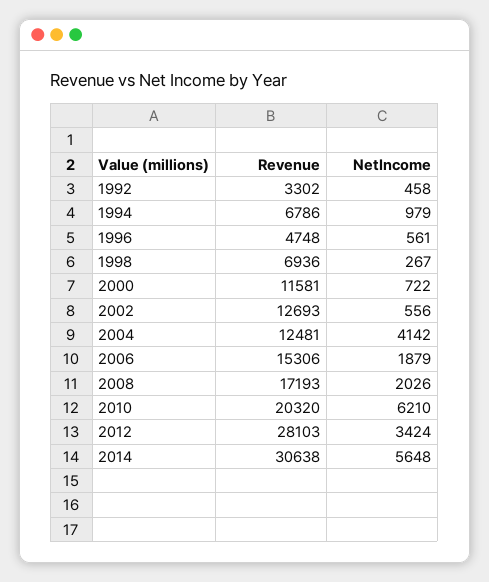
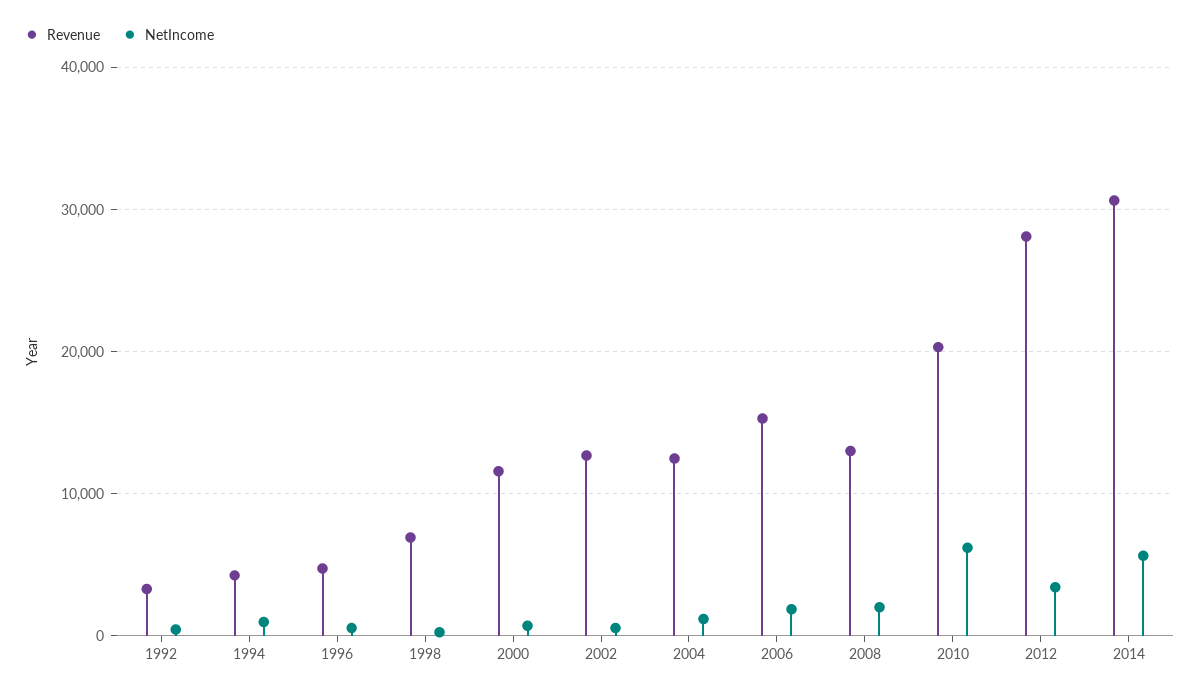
Revenue, 1994: 6786 -> 4000
NetIncome, 2004: 4142 -> 1000
Revenue, 2008: 17193 -> 13000

